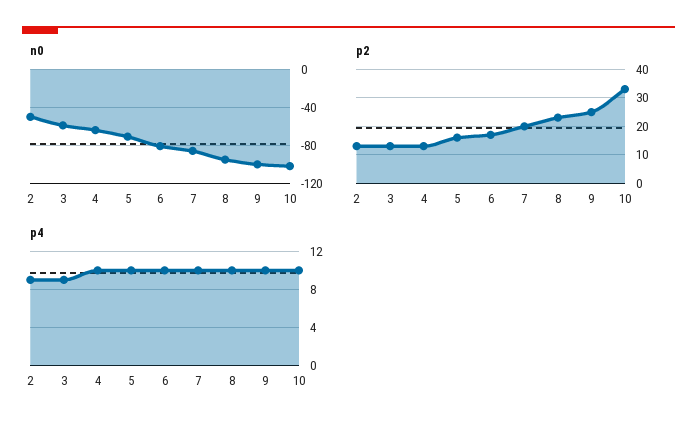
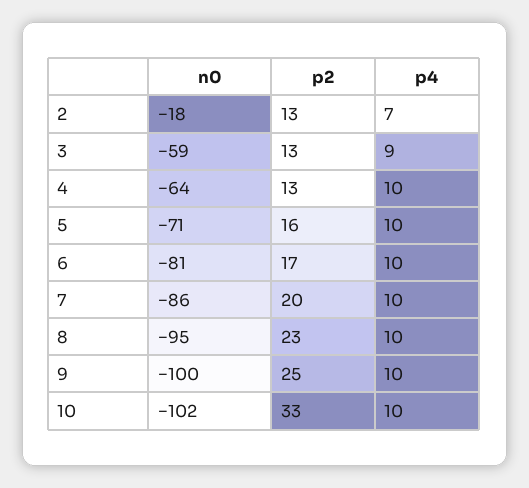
n0, 2: -50 -> -18
p4, 2: 9 -> 7

